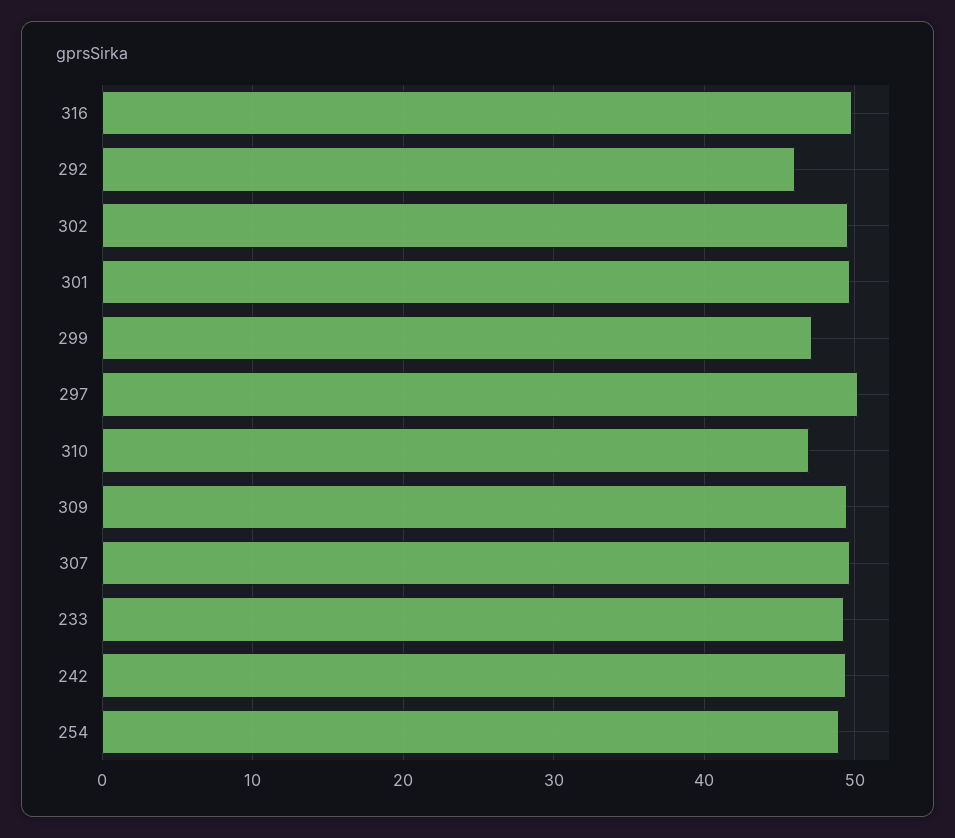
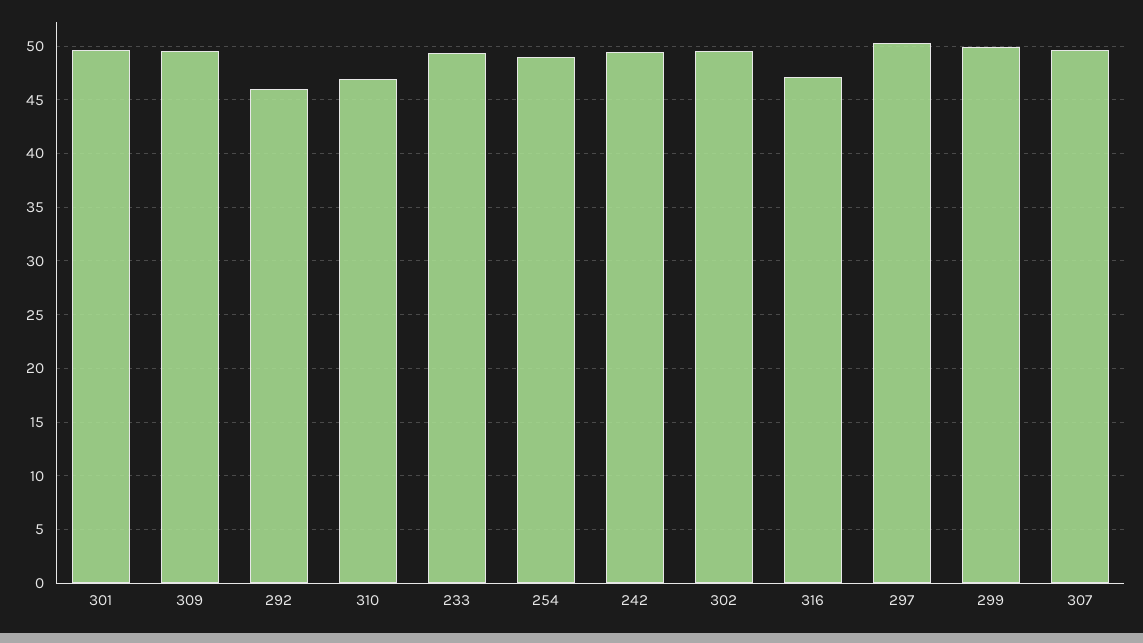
316: 50 -> 47
299: 47 -> 50

